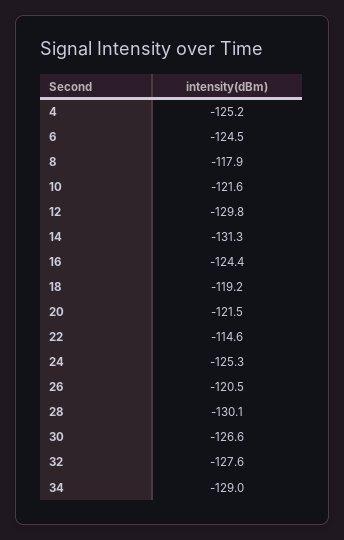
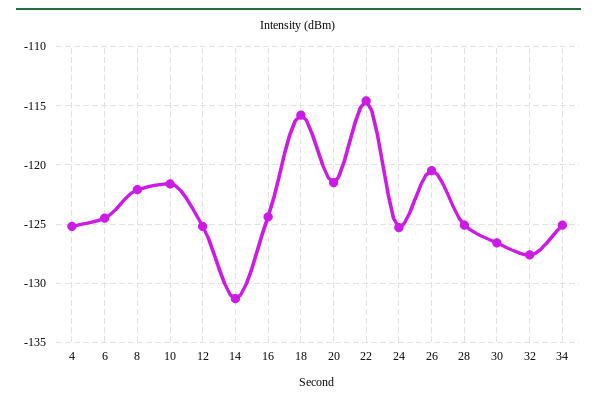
8: -117.9 -> -122
12: -129.8 -> -125
18: -119.2 -> -116
28: -130.1 -> -125
34: -129 -> -125

